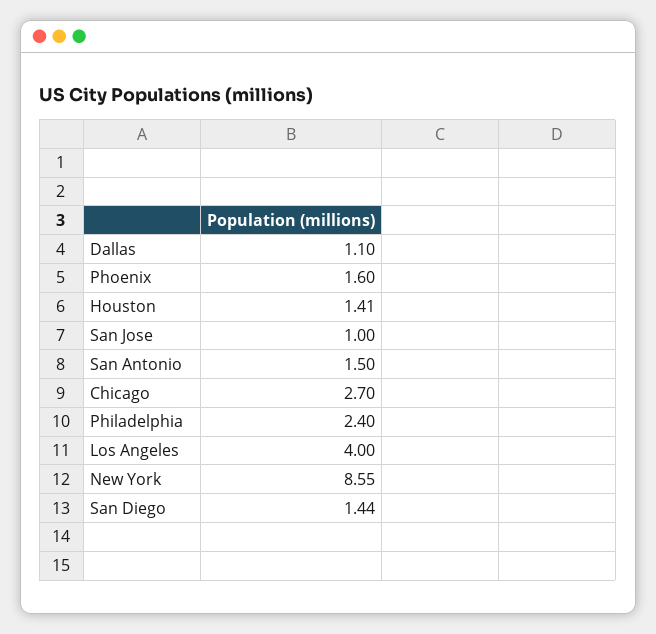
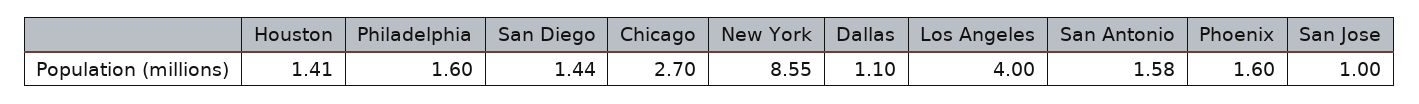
San Antonio: 1.5 -> 1.58
Philadelphia: 2.4 -> 1.6

